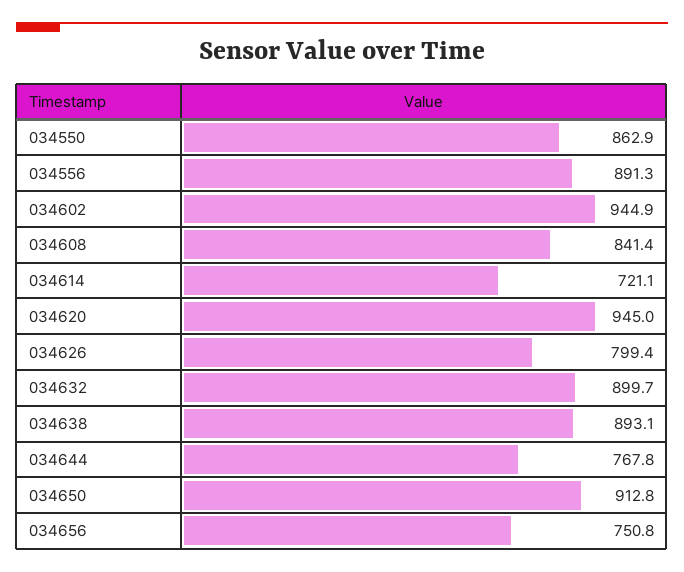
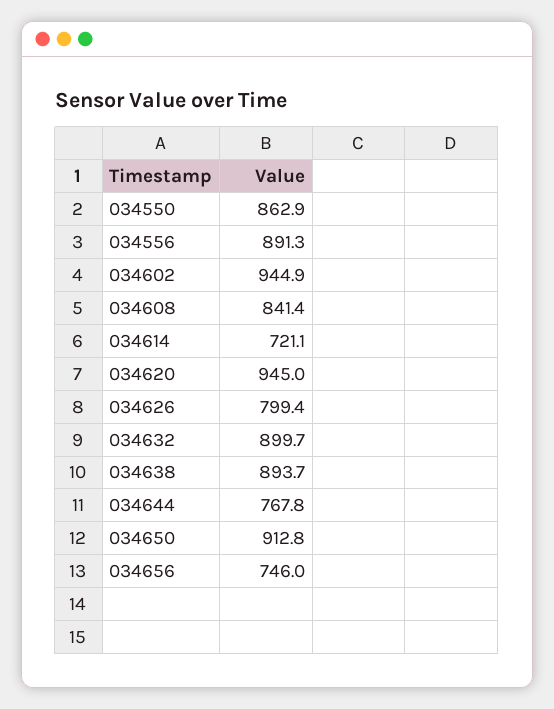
034638: 893.1 -> 893.7
034656: 750.8 -> 746

